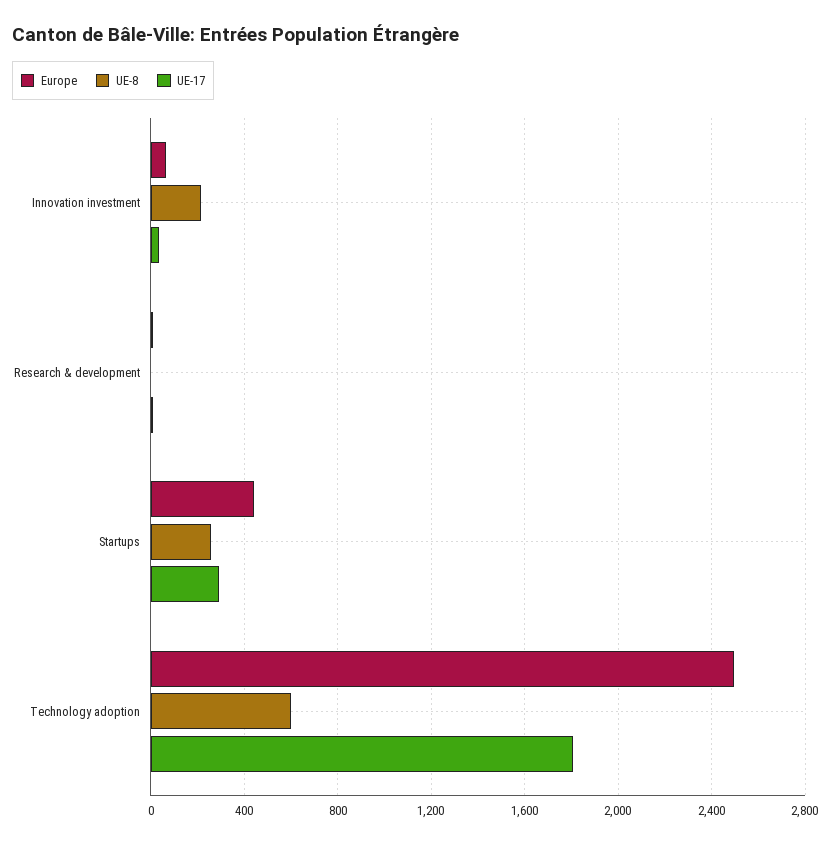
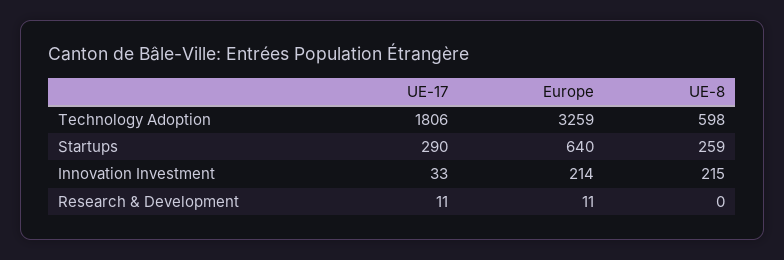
Europe, Innovation investment: 50 -> 214
Europe, Startups: 450 -> 640
Europe, Technology adoption: 2500 -> 3259

